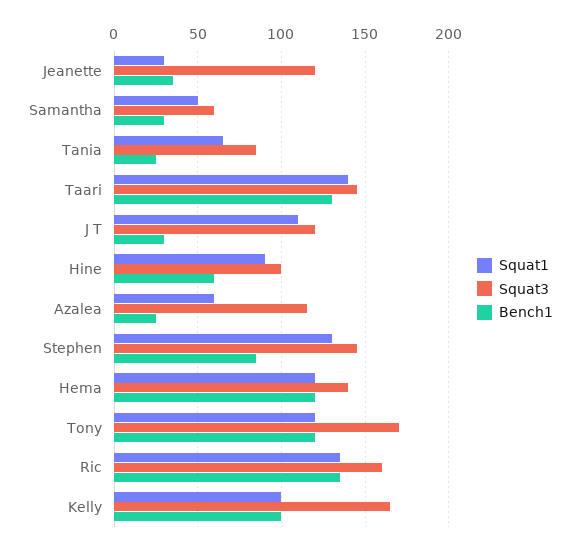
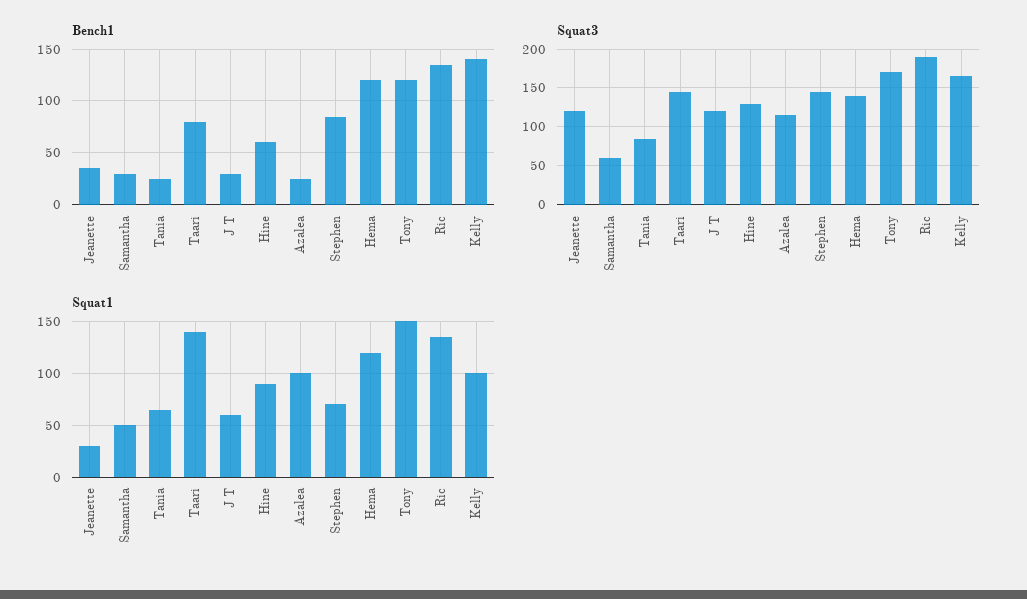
Bench1, Taari: 130 -> 80
Squat1, J T: 110 -> 60
Squat3, Hine: 100 -> 130
Squat1, Azalea: 60 -> 100
Squat1, Stephen: 130 -> 70
Squat1, Tony: 120 -> 150
Squat3, Ric: 160 -> 190
Bench1, Kelly: 100 -> 140

